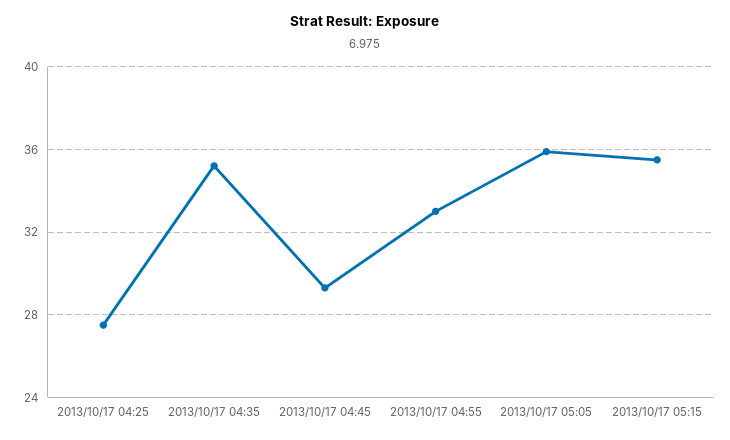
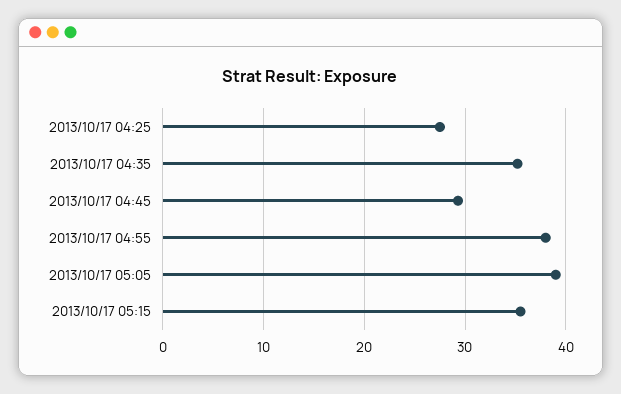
2013/10/17 04:55: 33 -> 38
2013/10/17 05:05: 36 -> 39

